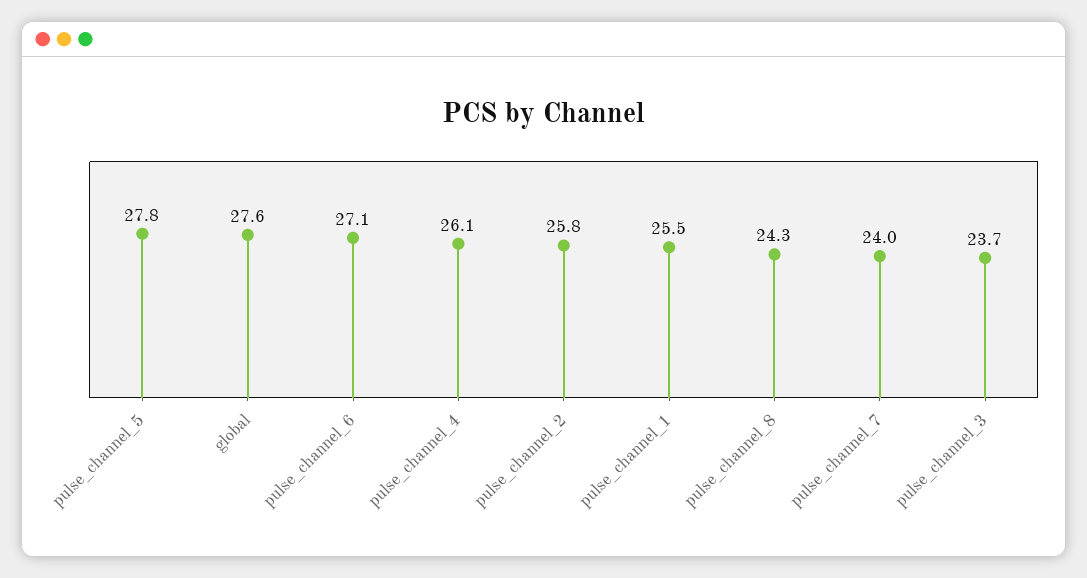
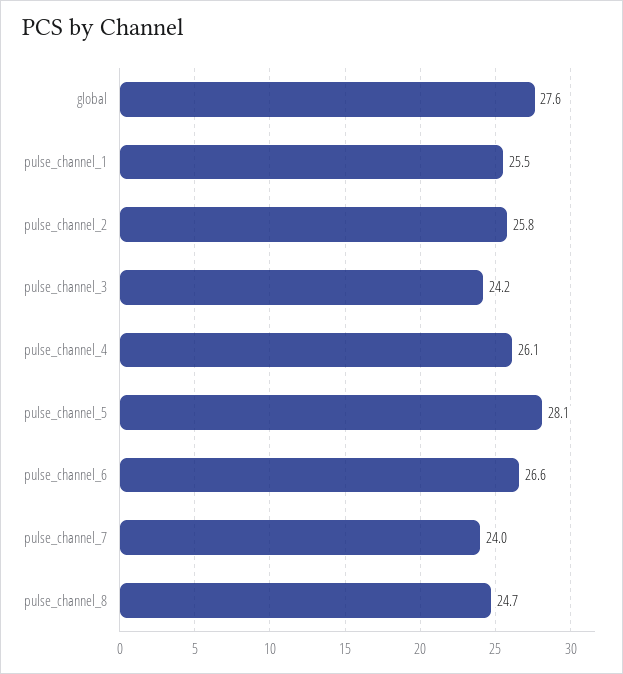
pulse_channel_5: 27.8 -> 28.1
pulse_channel_6: 27.1 -> 26.6
pulse_channel_8: 24.3 -> 24.7
pulse_channel_3: 23.7 -> 24.2

